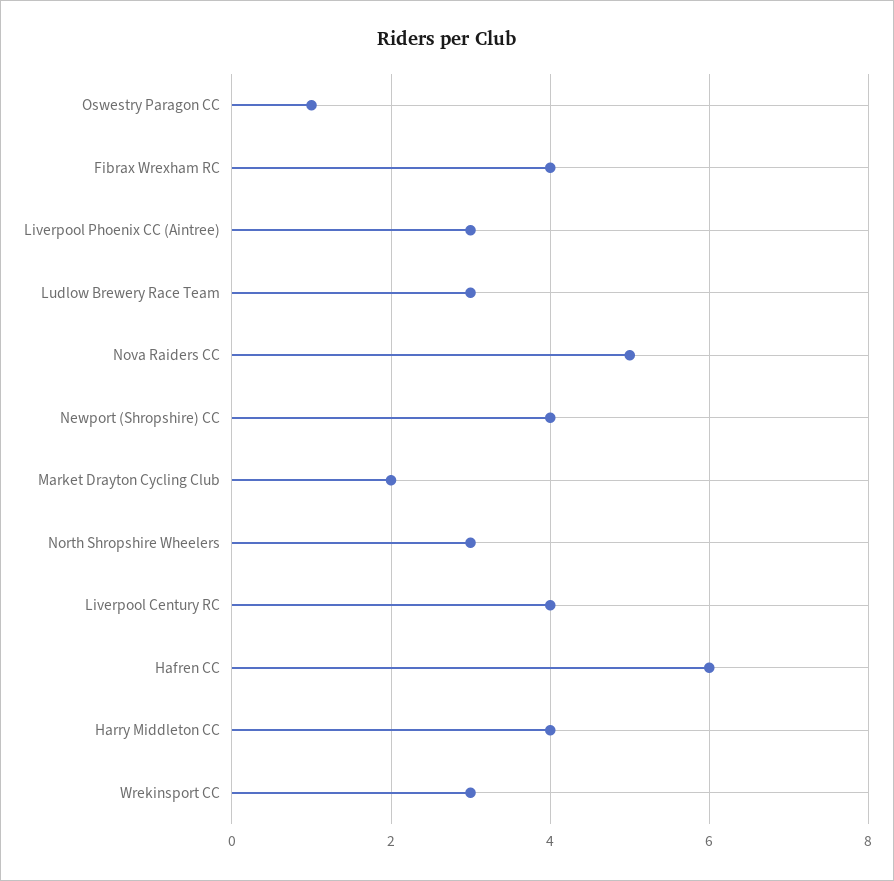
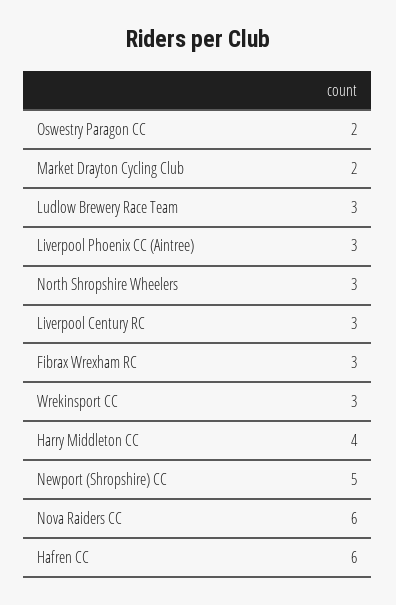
Oswestry Paragon CC: 1 -> 2
Fibrax Wrexham RC: 4 -> 3
Nova Raiders CC: 5 -> 6
Newport (Shropshire) CC: 4 -> 5
Liverpool Century RC: 4 -> 3

